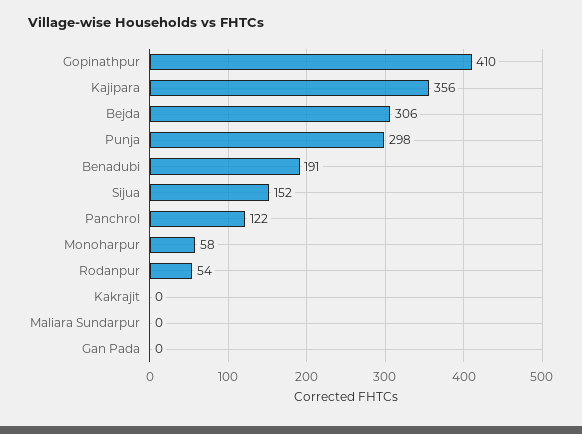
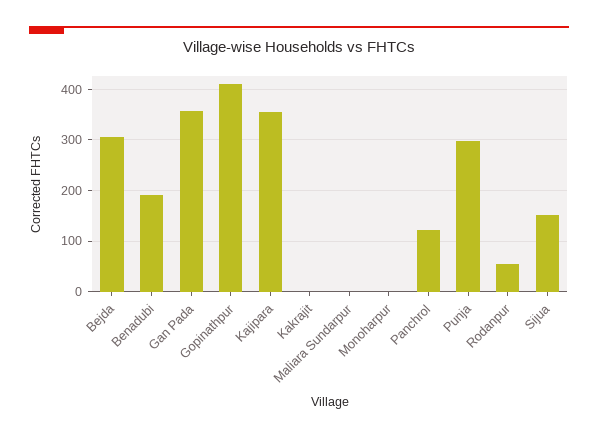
Monoharpur: 58 -> 0
Gan Pada: 0 -> 360

